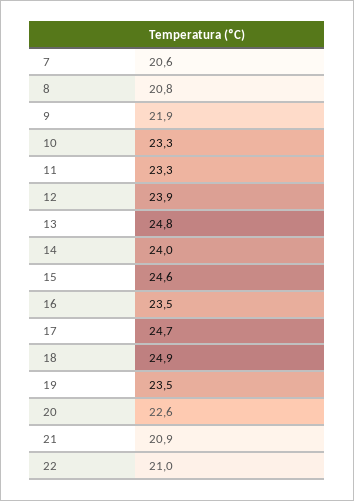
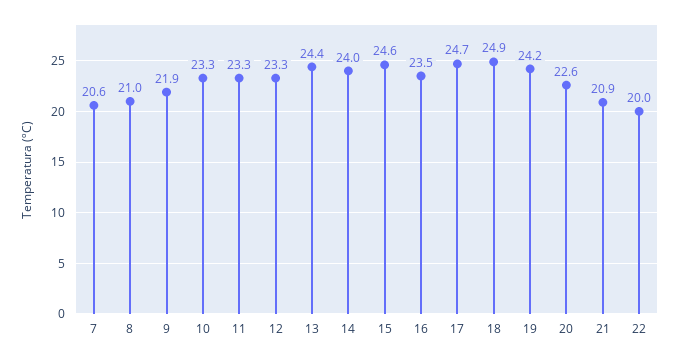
8: 20.8 -> 21
12: 23.9 -> 23.3
13: 24.8 -> 24.4
19: 23.5 -> 24.2
22: 21 -> 20

